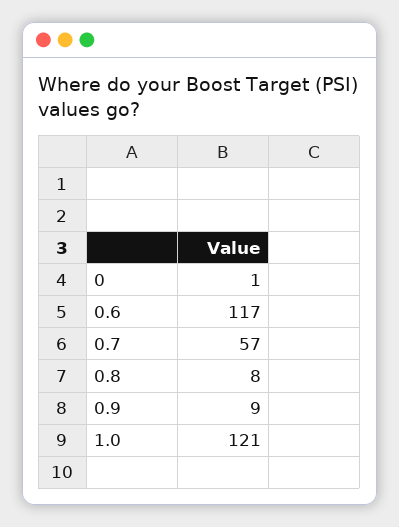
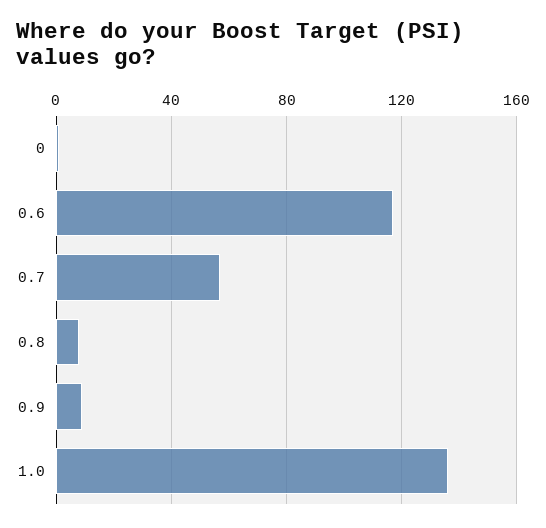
1.0: 121 -> 135

